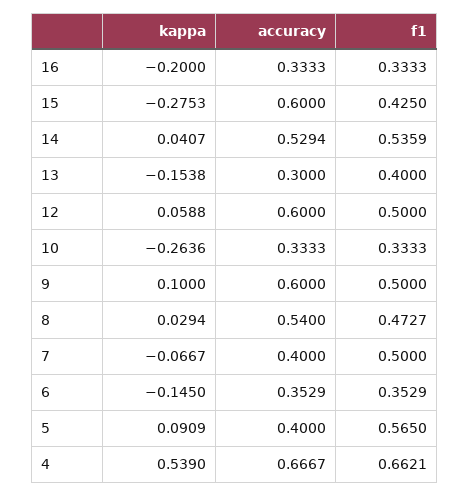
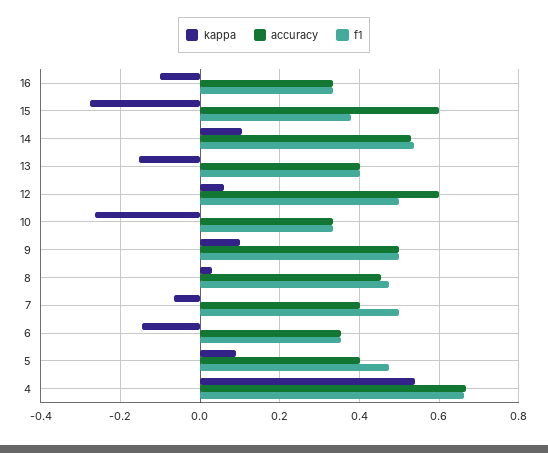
kappa, 16: -0.2 -> -0.1
f1, 15: 0.425 -> 0.38
kappa, 14: 0.0407 -> 0.1
accuracy, 13: 0.3 -> 0.4
accuracy, 9: 0.6 -> 0.5
accuracy, 8: 0.54 -> 0.46
f1, 5: 0.565 -> 0.48

